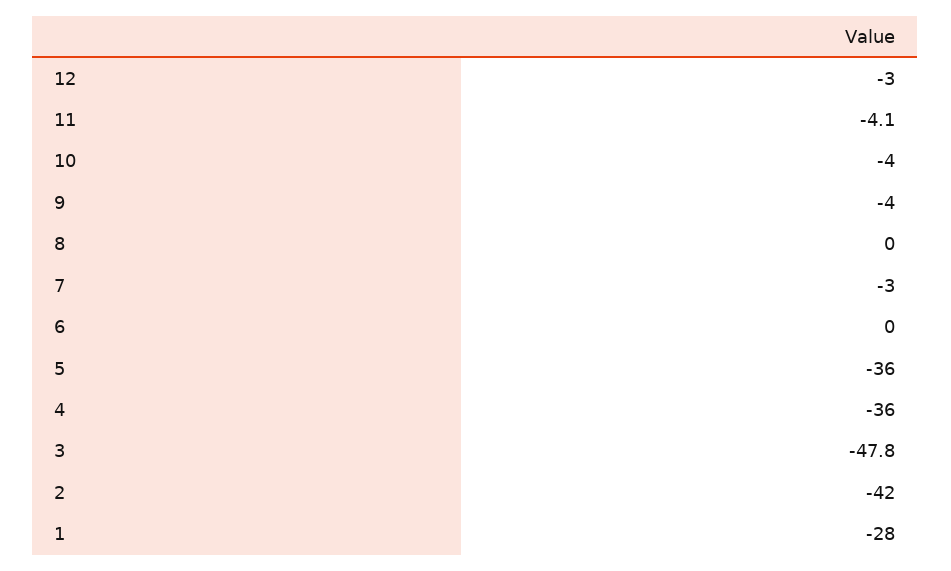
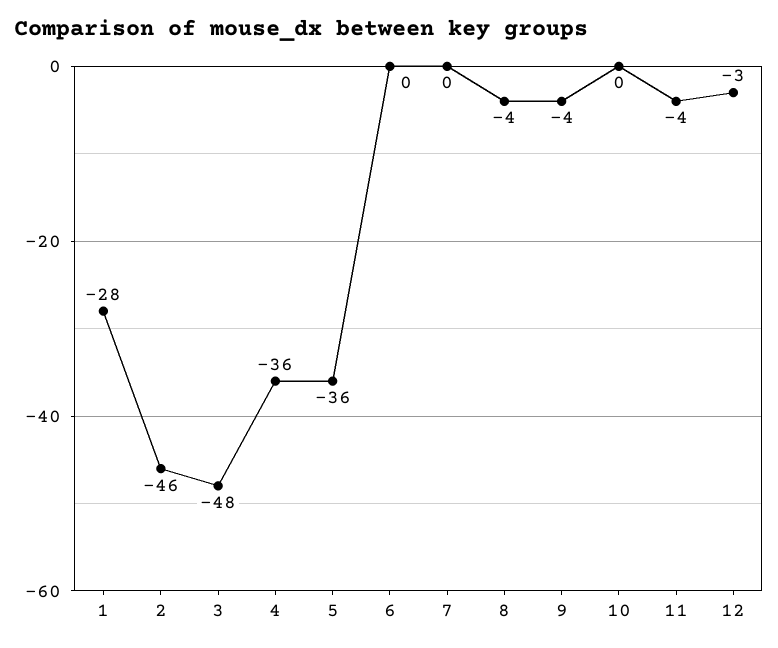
10: -4 -> 0
8: 0 -> -4
7: -3 -> 0
2: -42 -> -46

